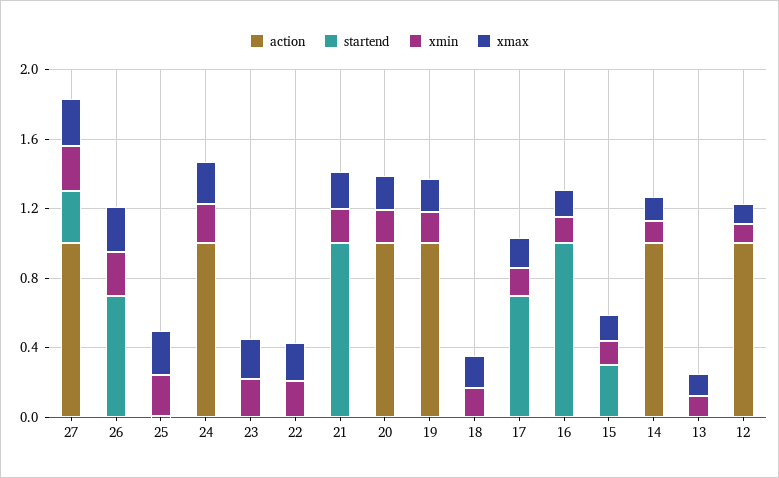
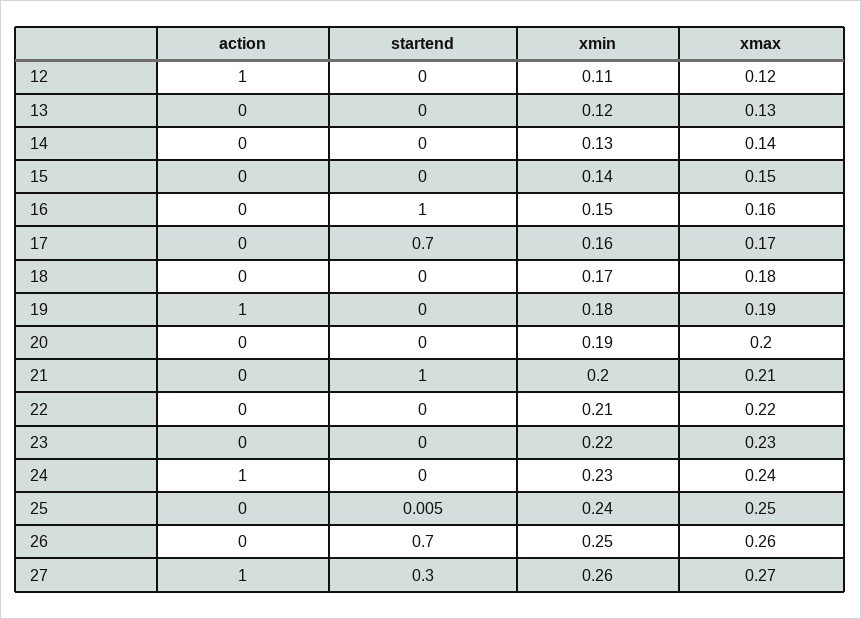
action, 20: 1 -> 0
startend, 15: 0.3 -> 0
action, 14: 1 -> 0

